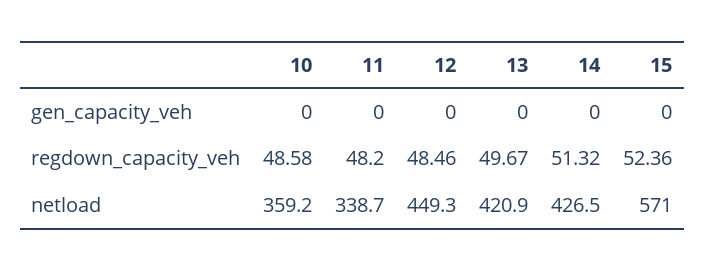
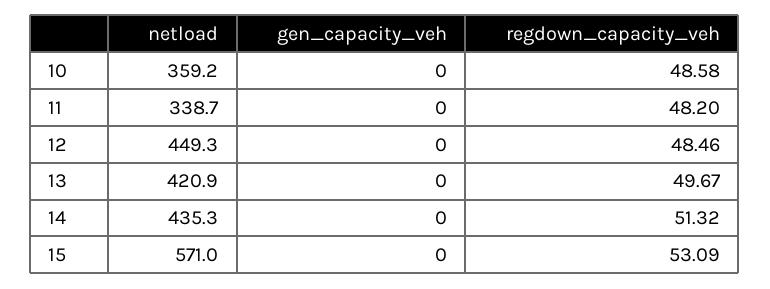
15, regdown_capacity_veh: 52.36 -> 53.09
14, netload: 426.5 -> 435.3

